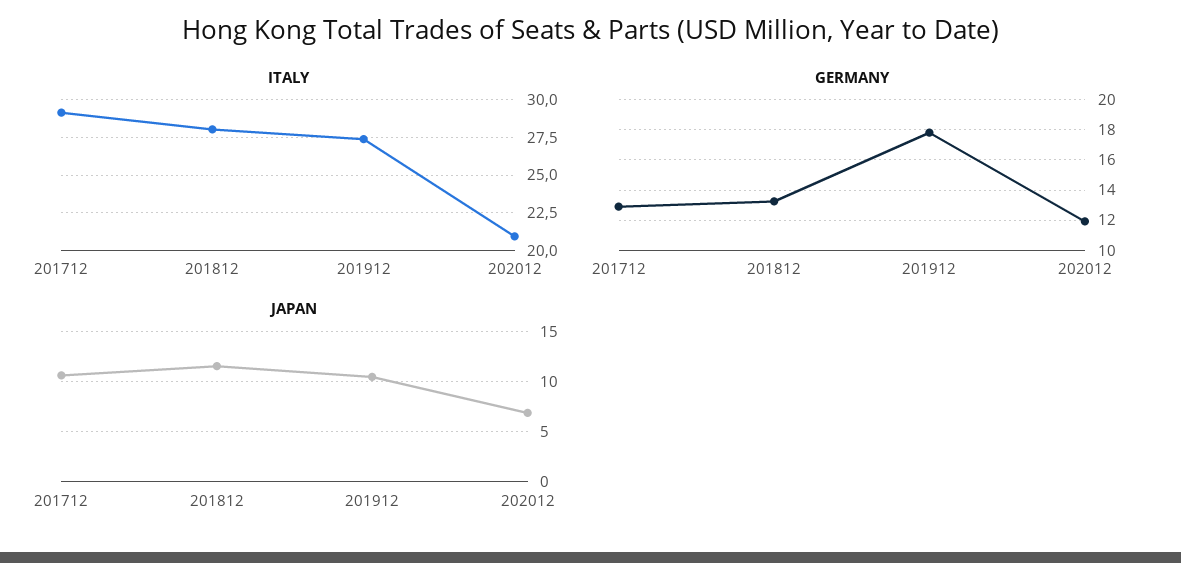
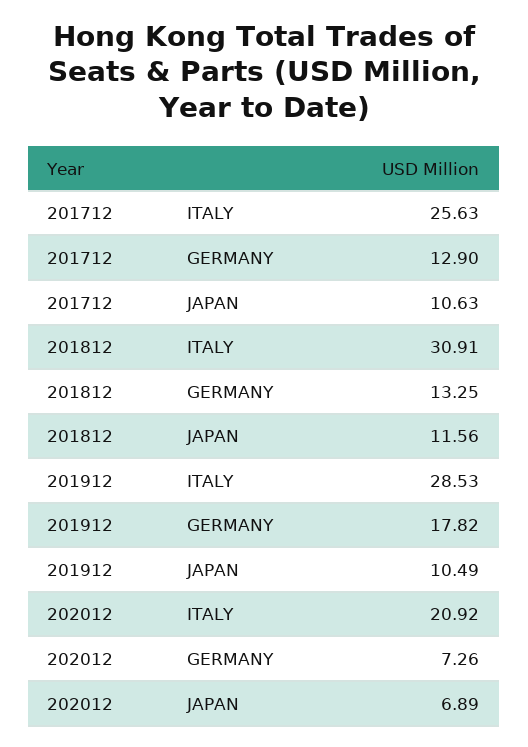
ITALY, 201712: 29 -> 25.63
ITALY, 201812: 28 -> 30.91
ITALY, 201912: 27.5 -> 28.53
GERMANY, 202012: 12 -> 7.26

